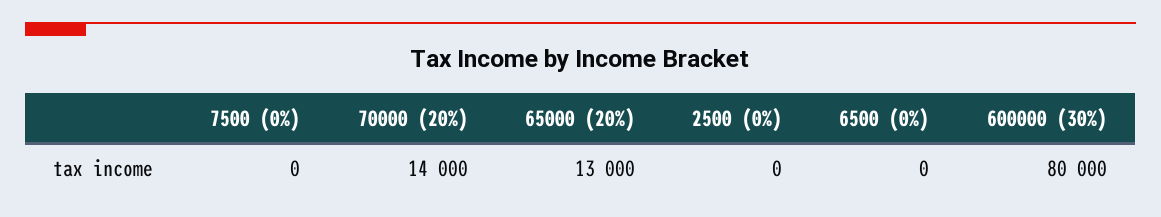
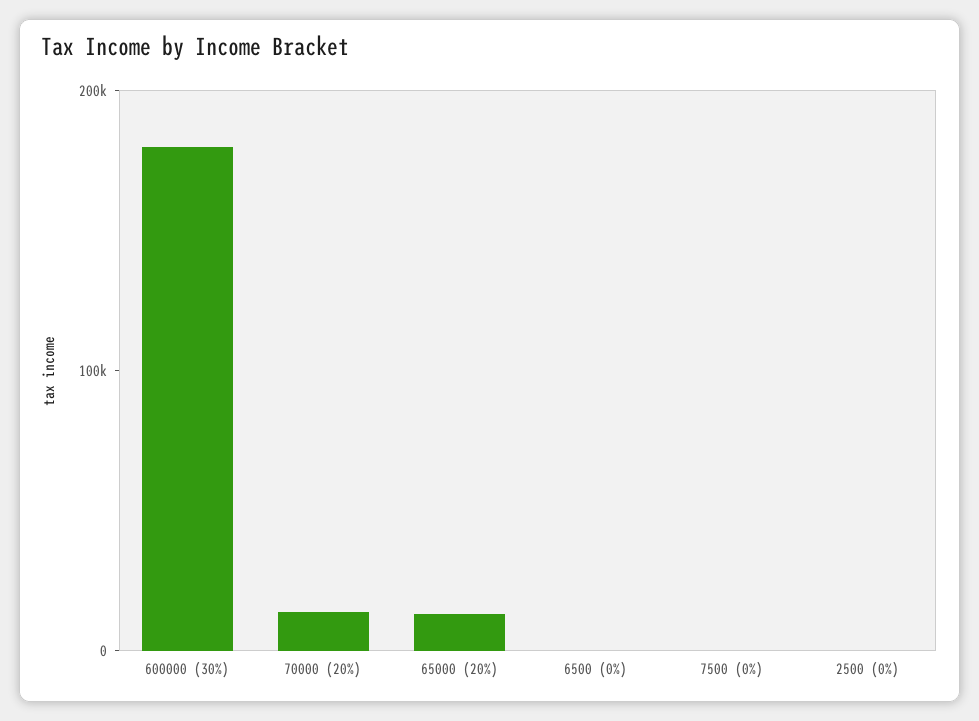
600000 (30%): 80000 -> 180000

